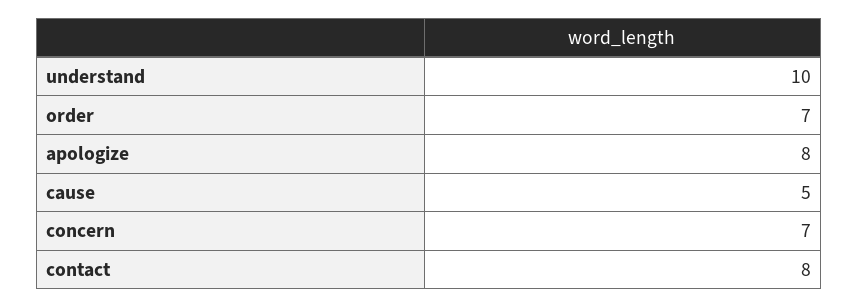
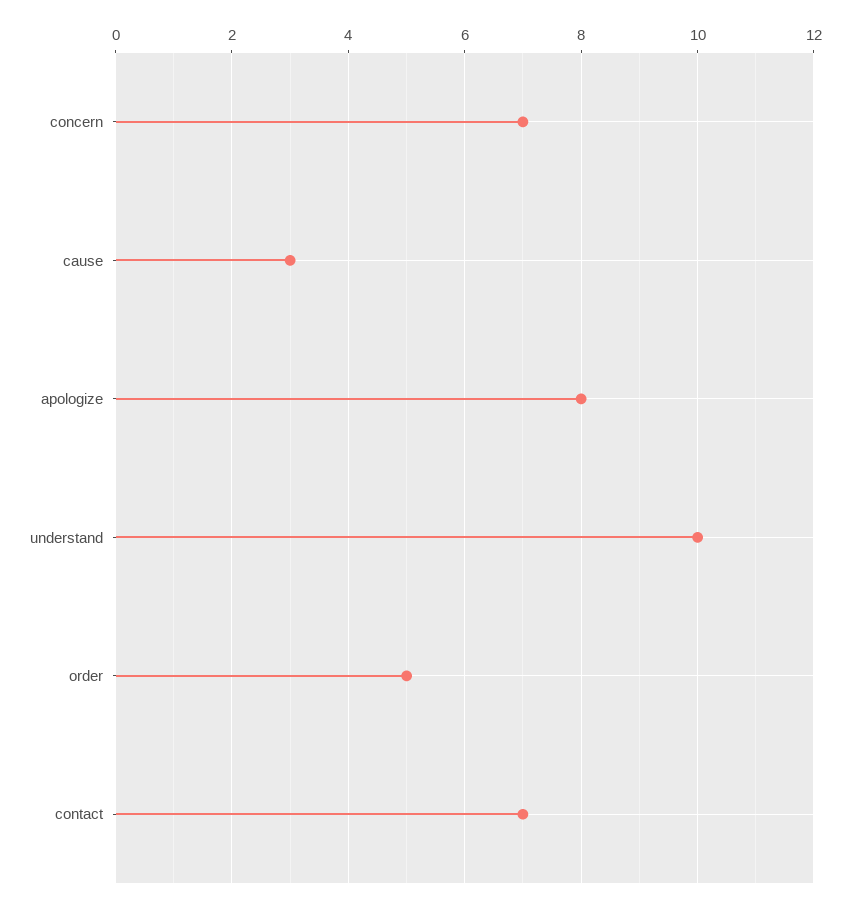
order: 7 -> 5
cause: 5 -> 3
contact: 8 -> 7

